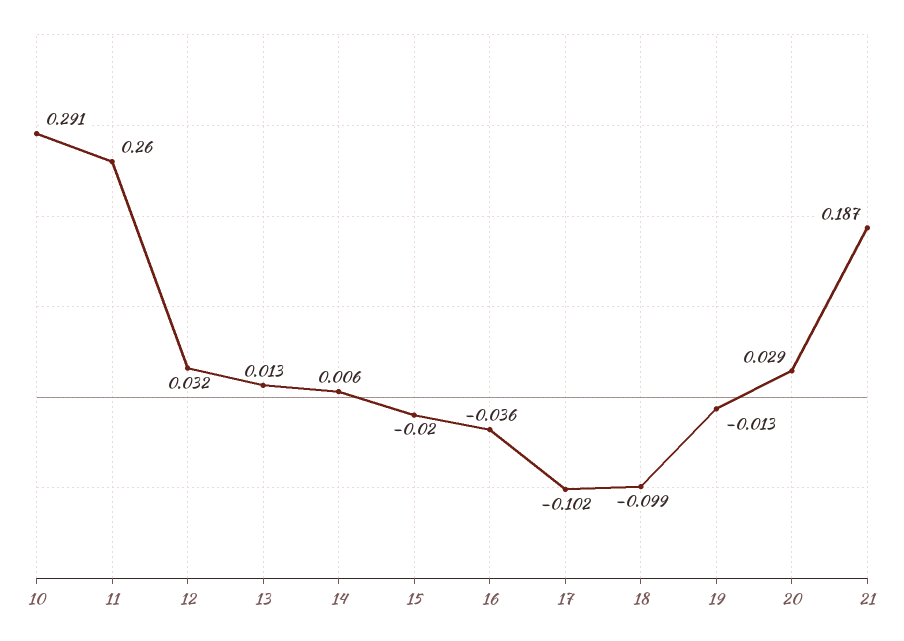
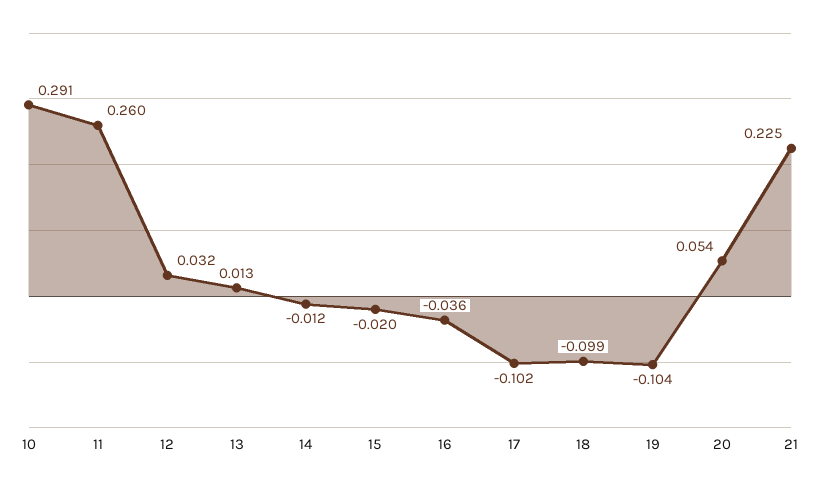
14: 0.006 -> -0.012
19: -0.013 -> -0.104
20: 0.029 -> 0.054
21: 0.187 -> 0.225

